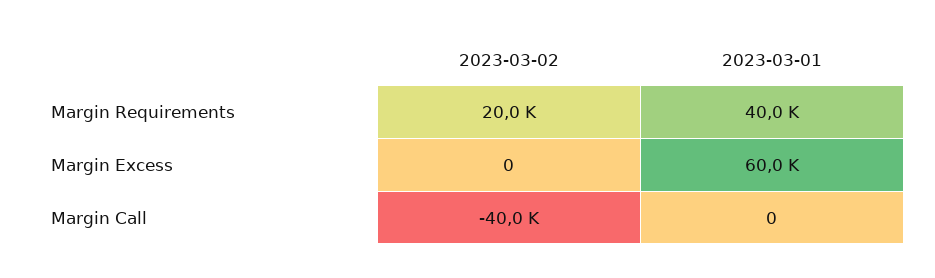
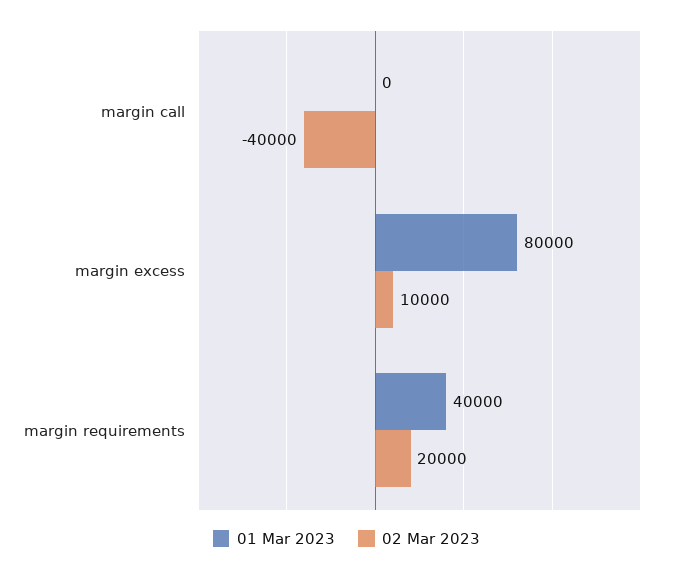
2023-03-02, Margin Excess: 0 -> 10000
2023-03-01, Margin Excess: 60000 -> 80000

